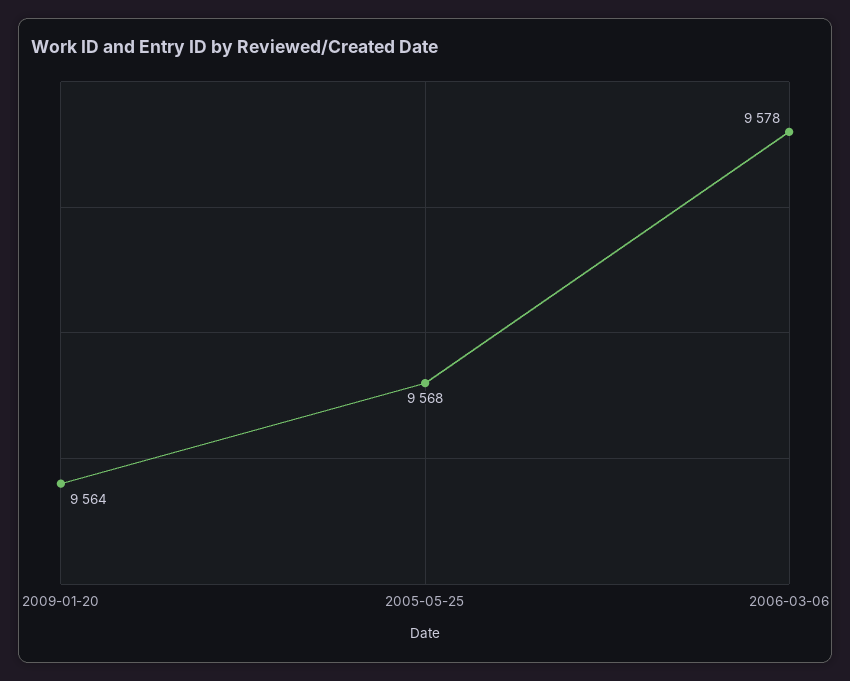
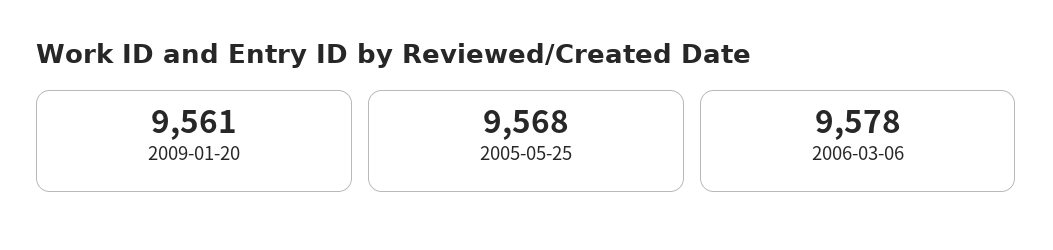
2009-01-20: 9564 -> 9561

